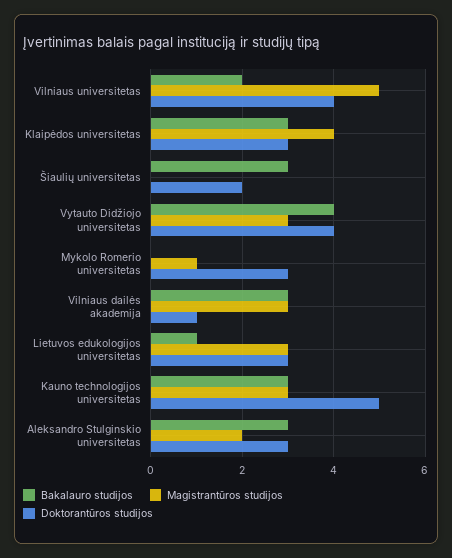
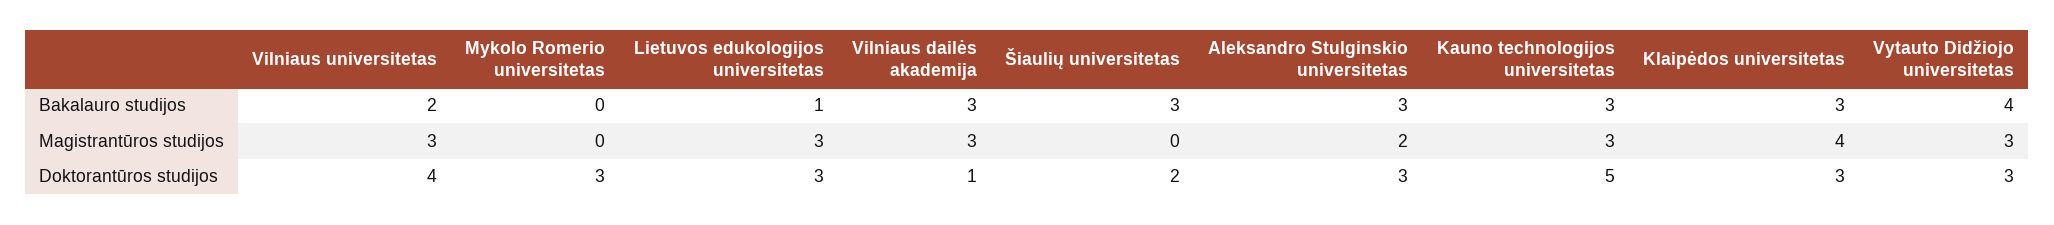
Magistrantūros studijos, Vilniaus universitetas: 5 -> 3
Doktorantūros studijos, Vytauto Didžiojo universitetas: 4 -> 3
Magistrantūros studijos, Mykolo Romerio universitetas: 1 -> 0

